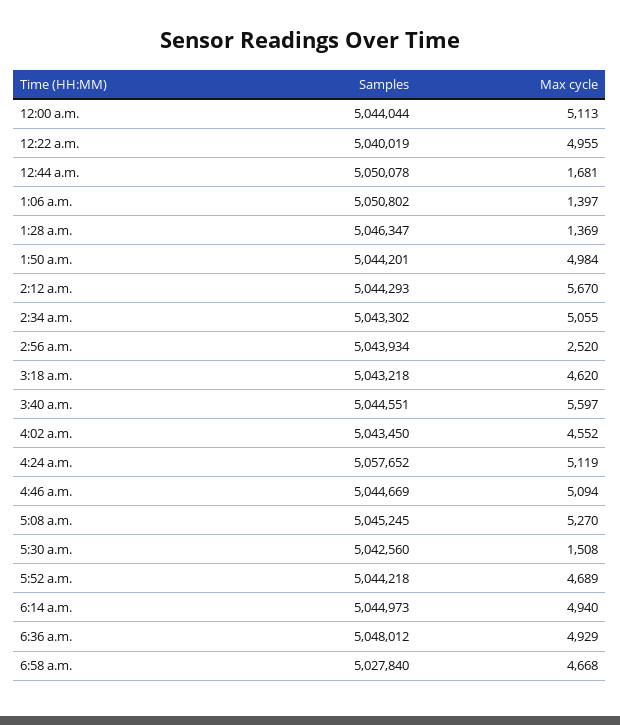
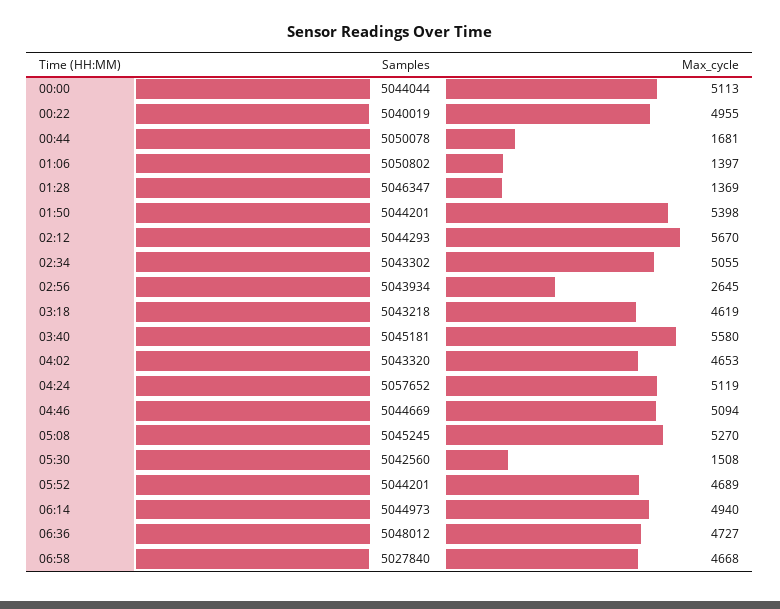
Max cycle, 1:50 a.m.: 4984 -> 5398
Max cycle, 2:56 a.m.: 2520 -> 2645
Max cycle, 3:18 a.m.: 4620 -> 4619
Samples, 3:40 a.m.: 5044551 -> 5045181
Max cycle, 3:40 a.m.: 5597 -> 5580
Samples, 4:02 a.m.: 5043450 -> 5043320
Max cycle, 4:02 a.m.: 4552 -> 4653
Samples, 5:52 a.m.: 5044218 -> 5044201
Max cycle, 6:36 a.m.: 4929 -> 4727

